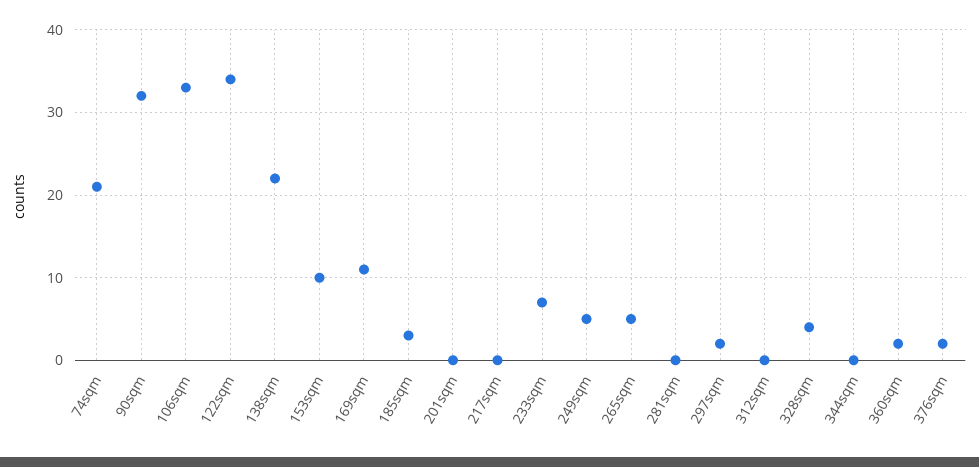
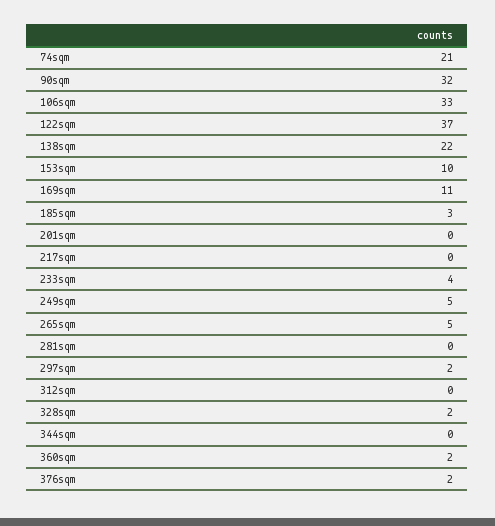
122sqm: 34 -> 37
233sqm: 7 -> 4
328sqm: 4 -> 2

